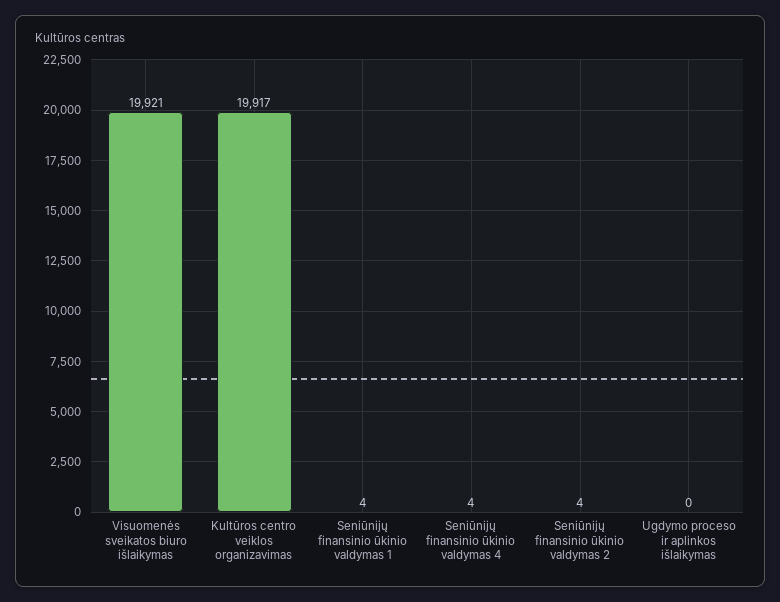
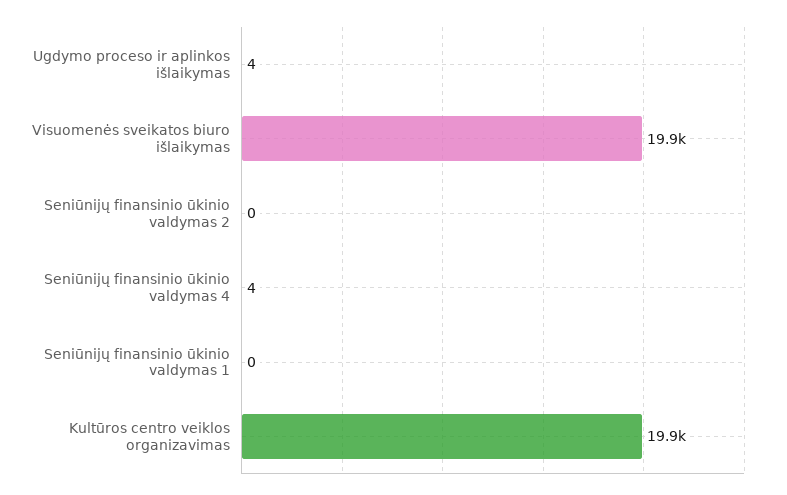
Seniūnijų finansinio ūkinio valdymas 1: 4 -> 0
Seniūnijų finansinio ūkinio valdymas 2: 4 -> 0
Ugdymo proceso ir aplinkos išlaikymas: 0 -> 4

